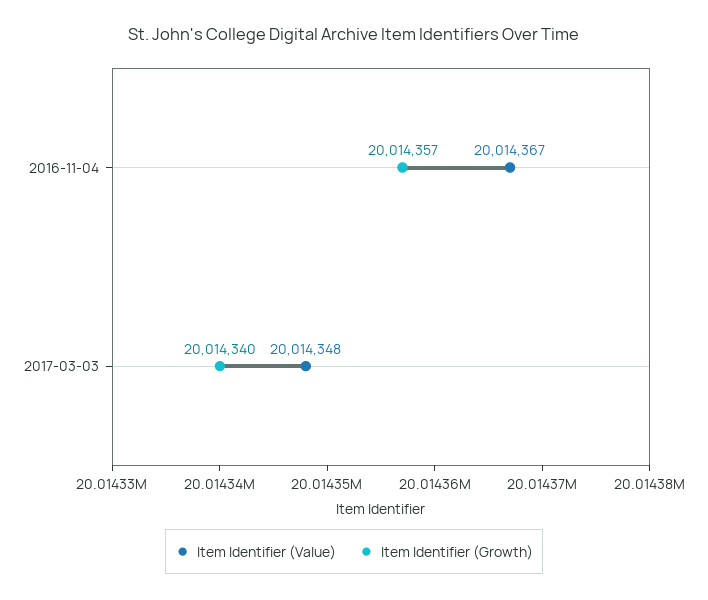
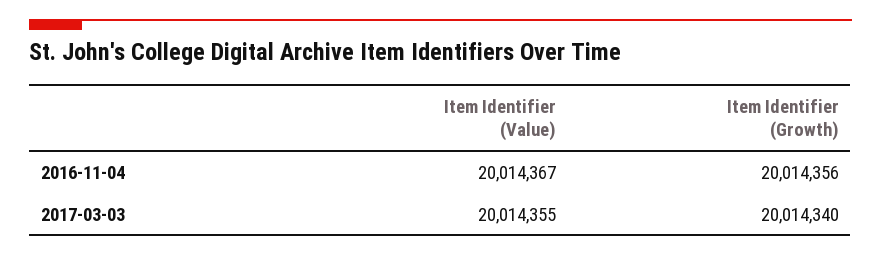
Item Identifier (Growth), 2016-11-04: 20014357 -> 20014356
Item Identifier (Value), 2017-03-03: 20014348 -> 20014355

